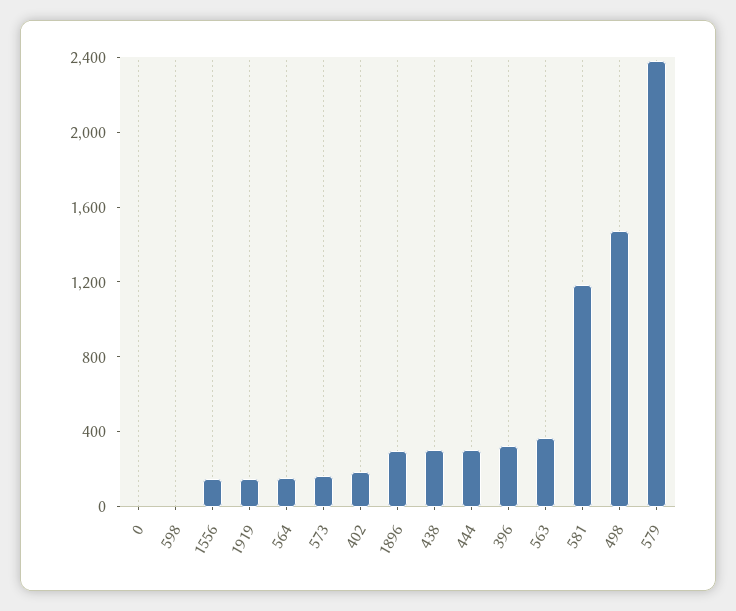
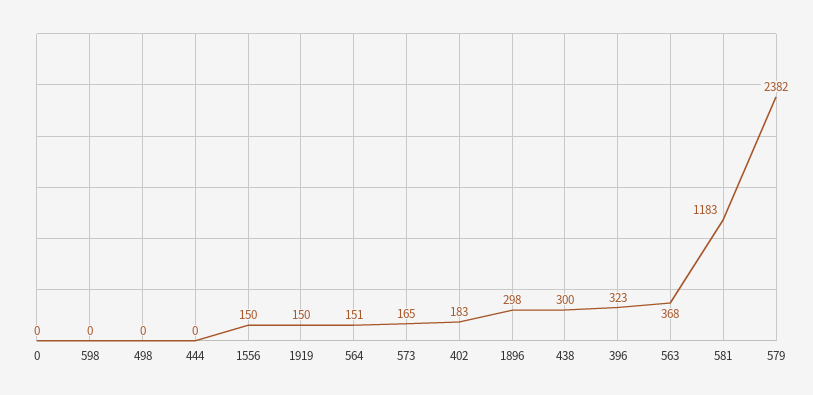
444: 300 -> 0
498: 1500 -> 0

